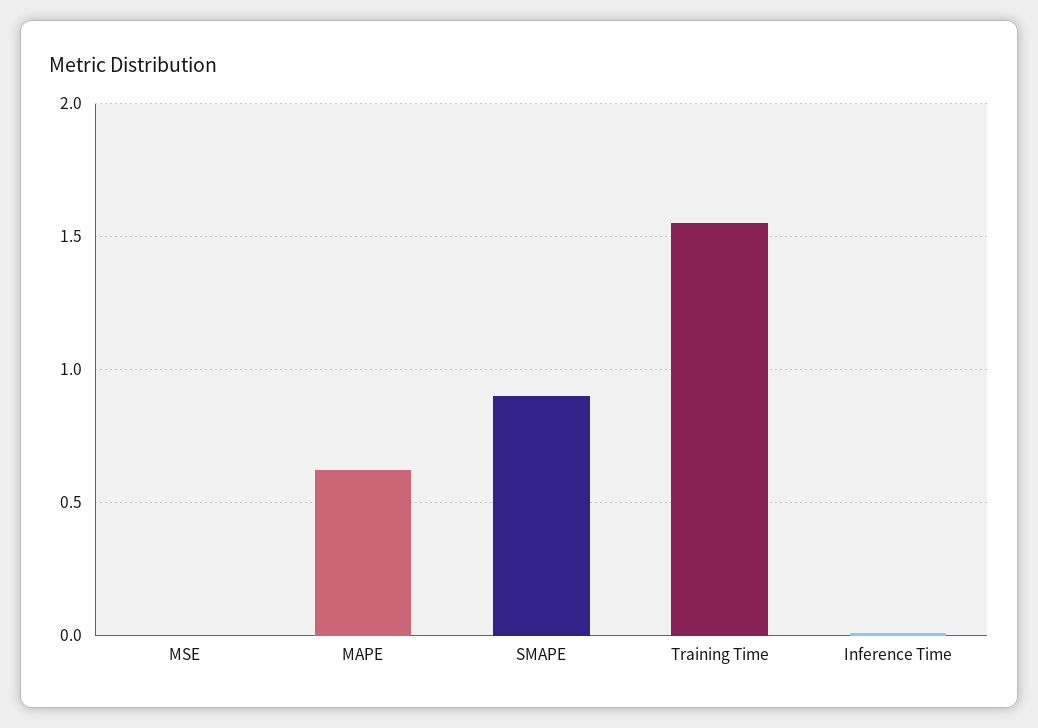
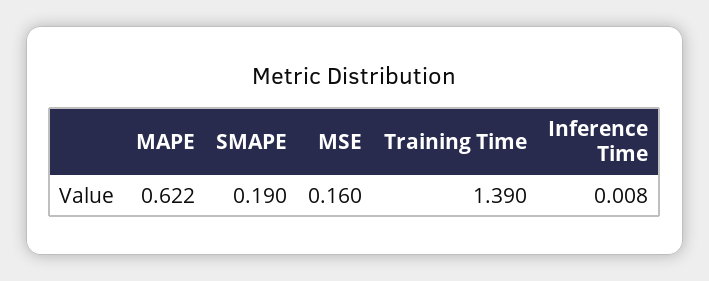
MSE: 0 -> 0.16
SMAPE: 0.9 -> 0.19
Training Time: 1.55 -> 1.39

